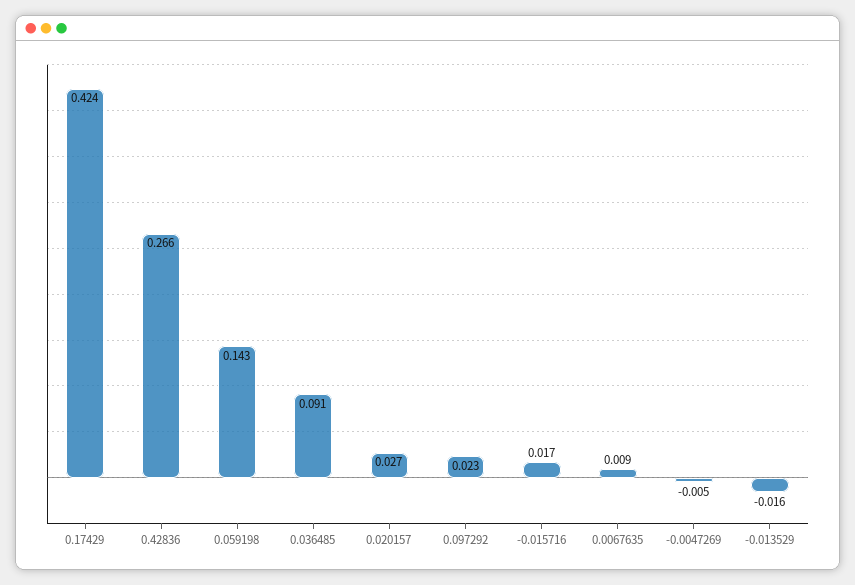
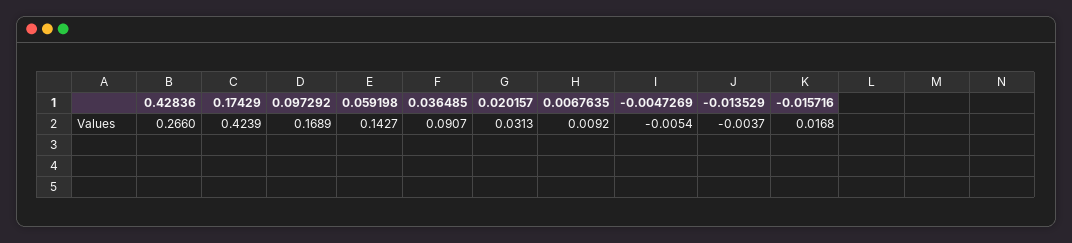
0.020157: 0.027 -> 0.0313
0.097292: 0.023 -> 0.1689
-0.013529: -0.016 -> -0.0037

